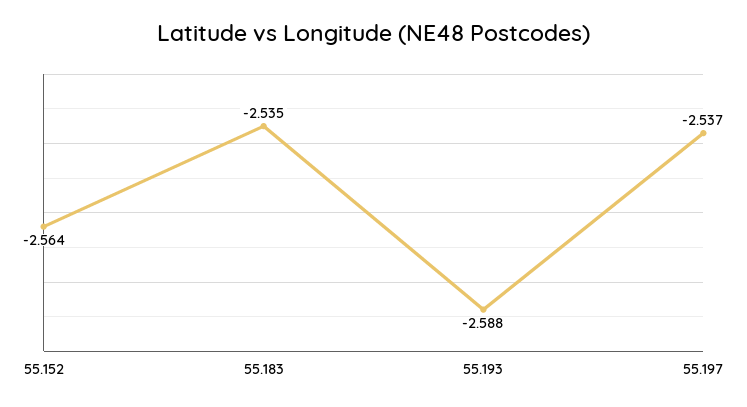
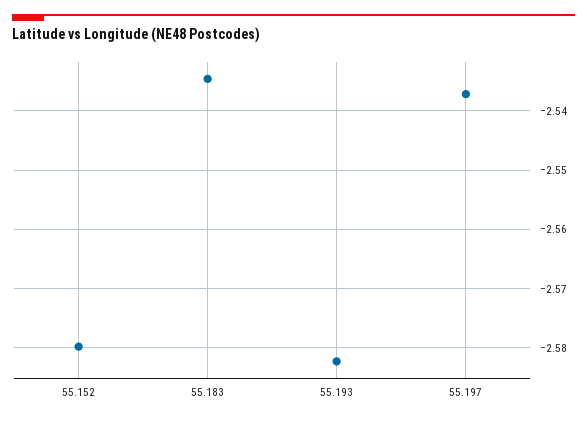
55.152: -2.564 -> -2.58
55.193: -2.588 -> -2.582

